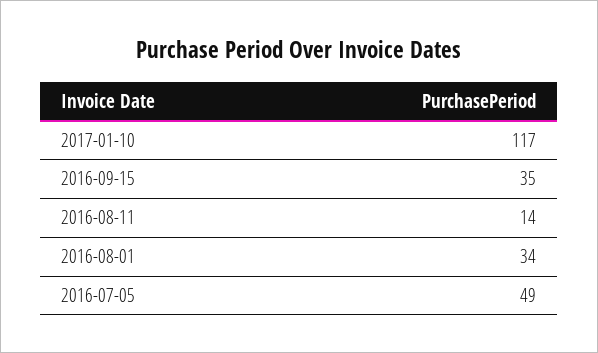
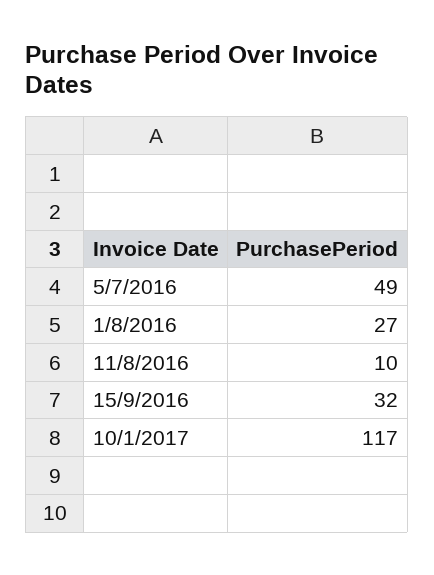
2016-09-15: 35 -> 32
2016-08-11: 14 -> 10
2016-08-01: 34 -> 27

